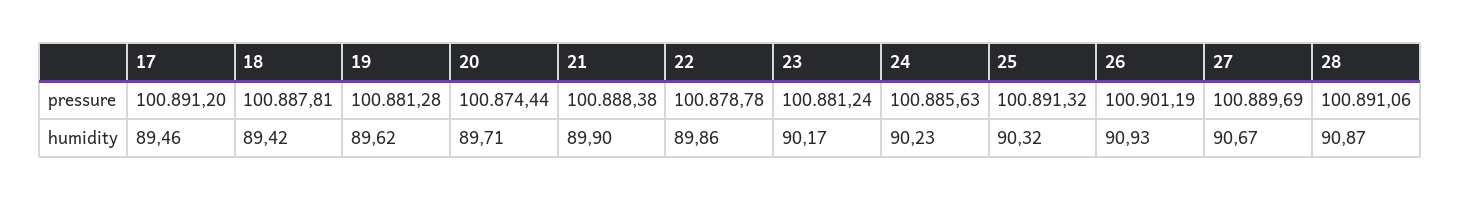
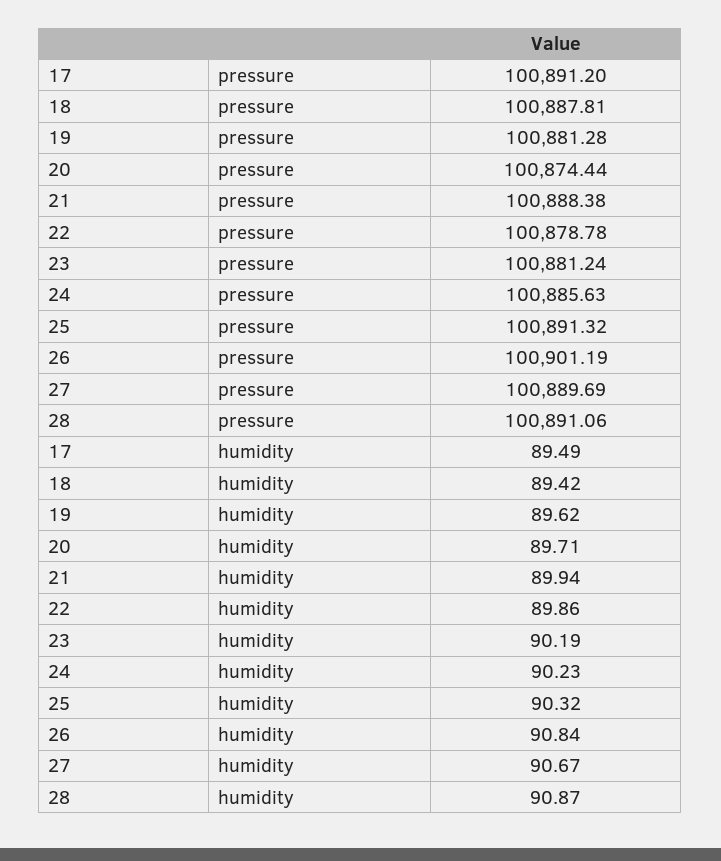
17, humidity: 89.46 -> 89.49
21, humidity: 89.9 -> 89.94
23, humidity: 90.17 -> 90.19
26, humidity: 90.93 -> 90.84

